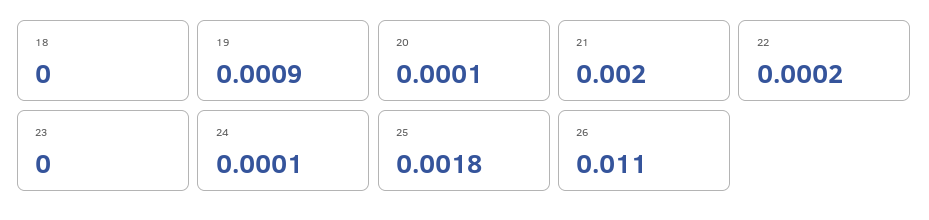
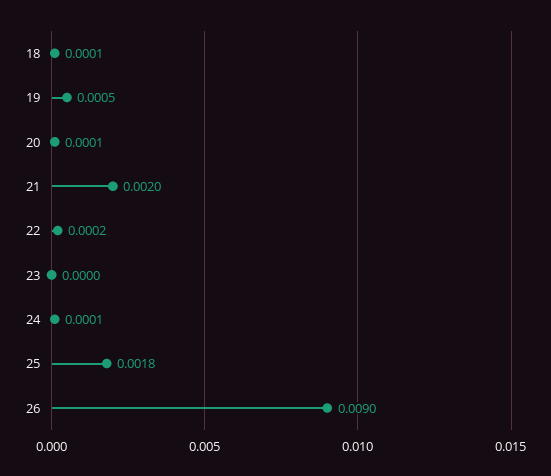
18: 0 -> 0.0001
19: 0.0009 -> 0.0005
26: 0.011 -> 0.009

